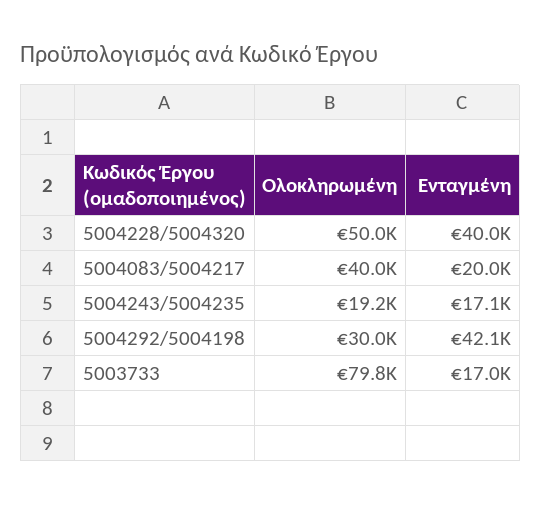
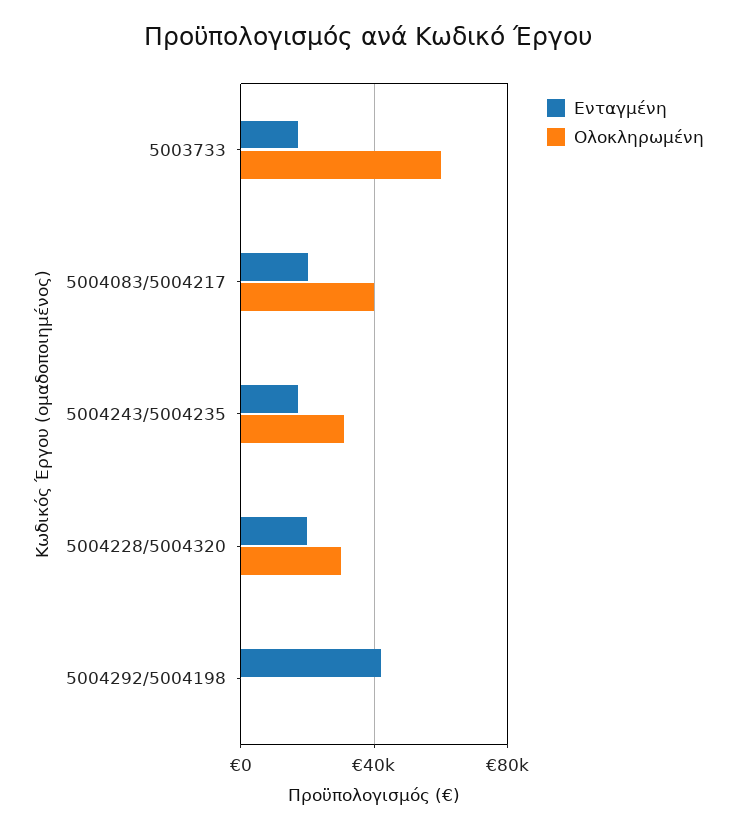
Ολοκληρωμένη, 5004228/5004320: 50000 -> 30000
Ενταγμένη, 5004228/5004320: 40000 -> 20000
Ολοκληρωμένη, 5004243/5004235: 19200 -> 30000
Ολοκληρωμένη, 5004292/5004198: 30000 -> 0
Ολοκληρωμένη, 5003733: 79800 -> 60000

